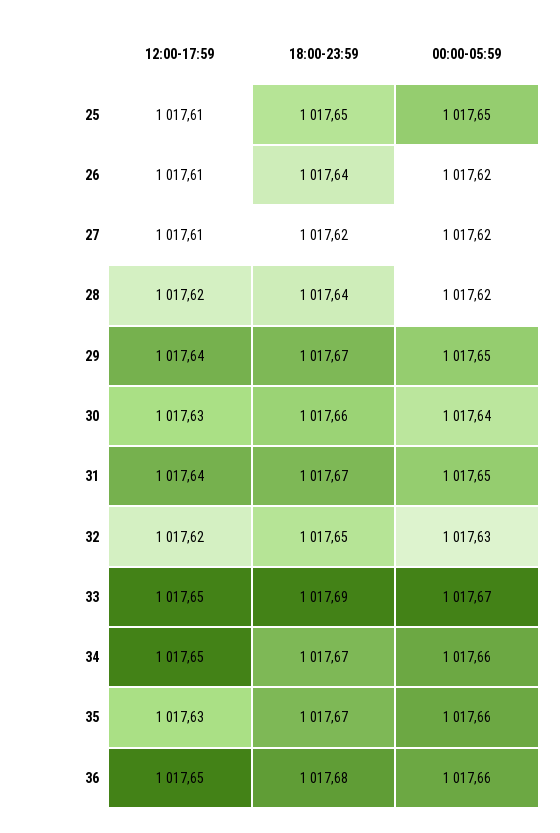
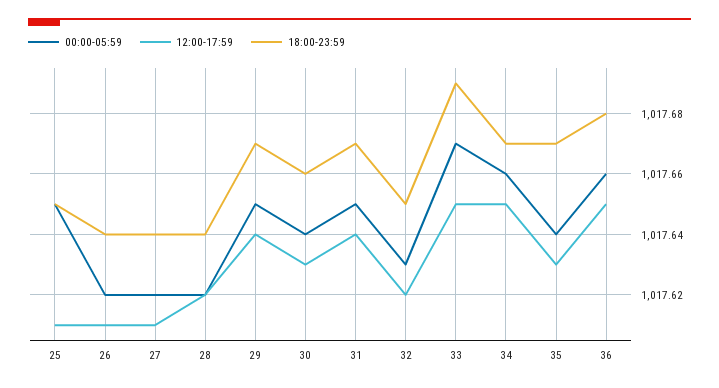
18:00-23:59, 27: 1017.62 -> 1017.64
00:00-05:59, 35: 1017.66 -> 1017.64

